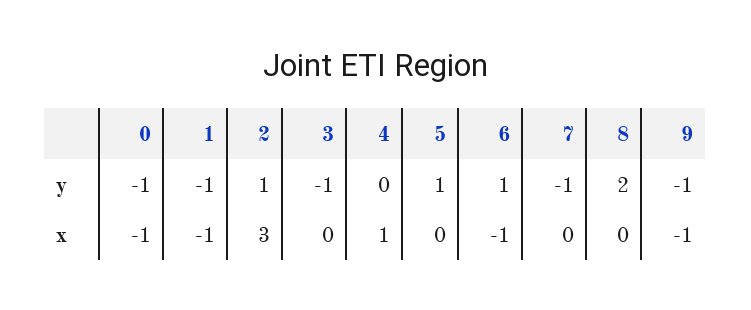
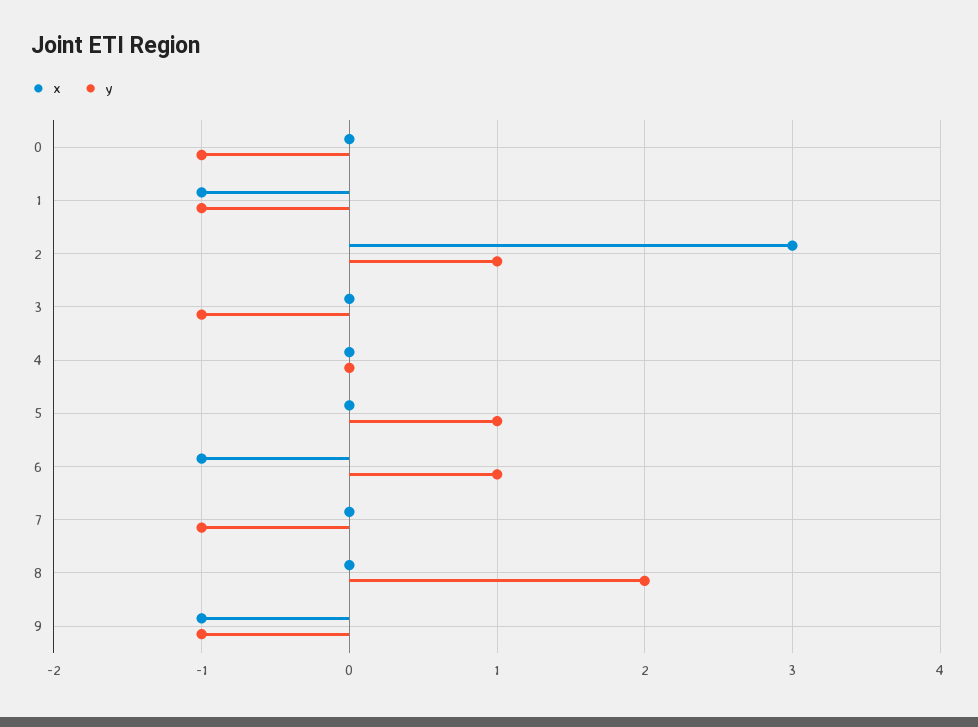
x, 0: -1 -> 0
x, 4: 1 -> 0

